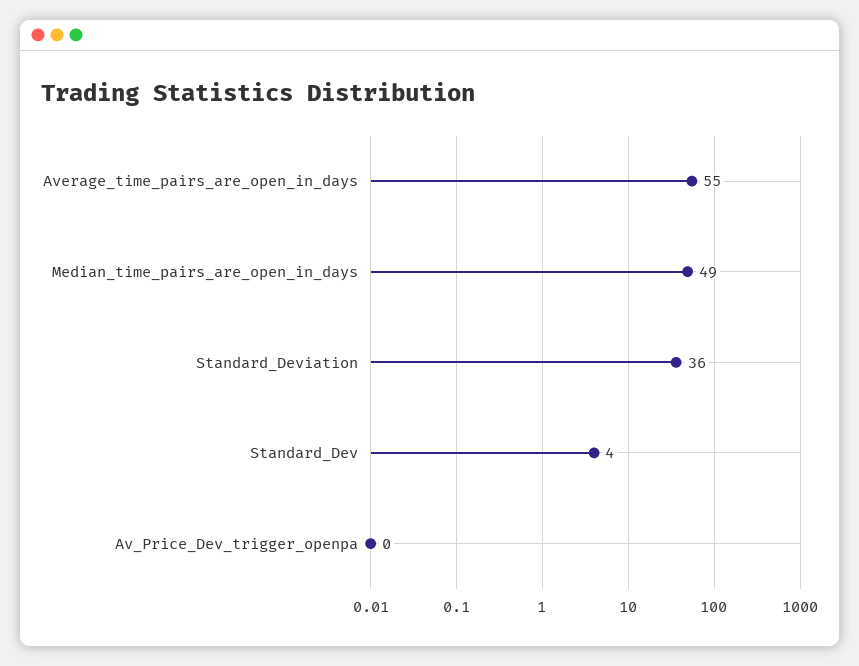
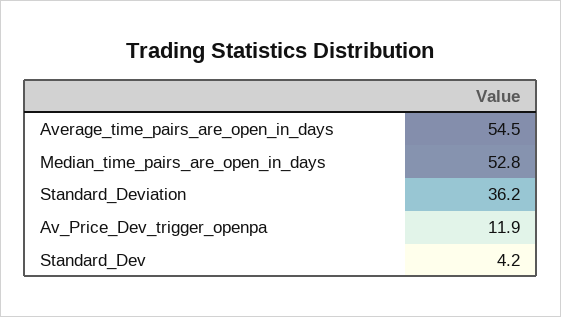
Median_time_pairs_are_open_in_days: 49 -> 52.8
Av_Price_Dev_trigger_openpa: 0 -> 11.9

